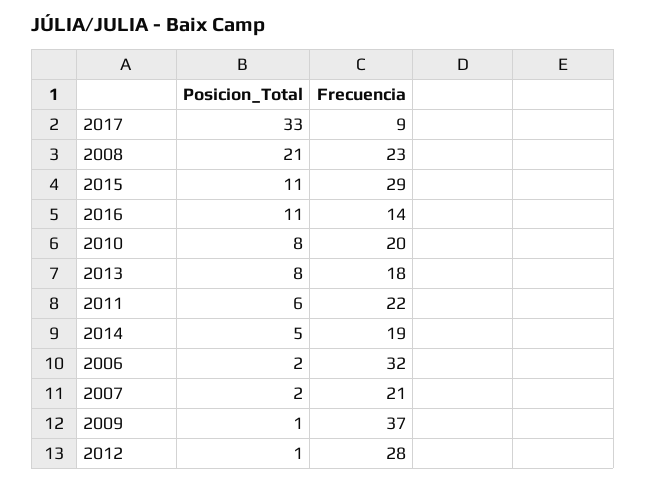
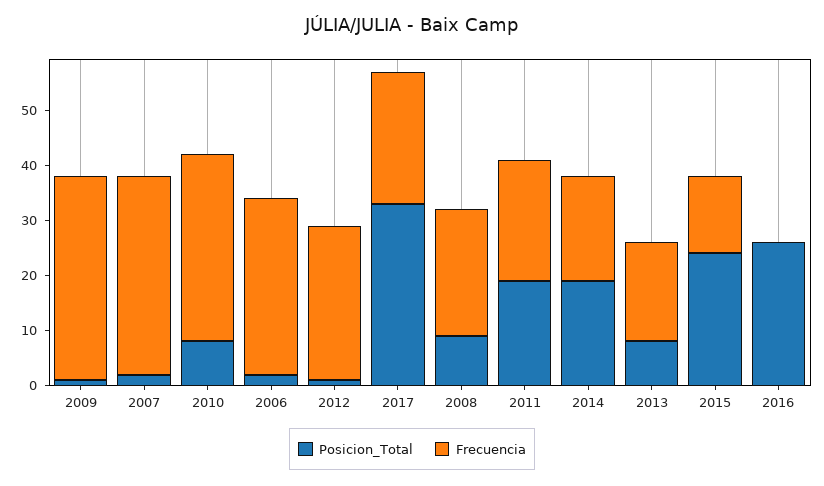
Frecuencia, 2017: 9 -> 25
Posicion_Total, 2008: 21 -> 10
Posicion_Total, 2015: 11 -> 25
Frecuencia, 2015: 29 -> 15
Posicion_Total, 2016: 11 -> 25
Frecuencia, 2016: 14 -> 0
Frecuencia, 2010: 20 -> 35
Posicion_Total, 2011: 6 -> 20
Posicion_Total, 2014: 5 -> 20
Frecuencia, 2007: 21 -> 35

